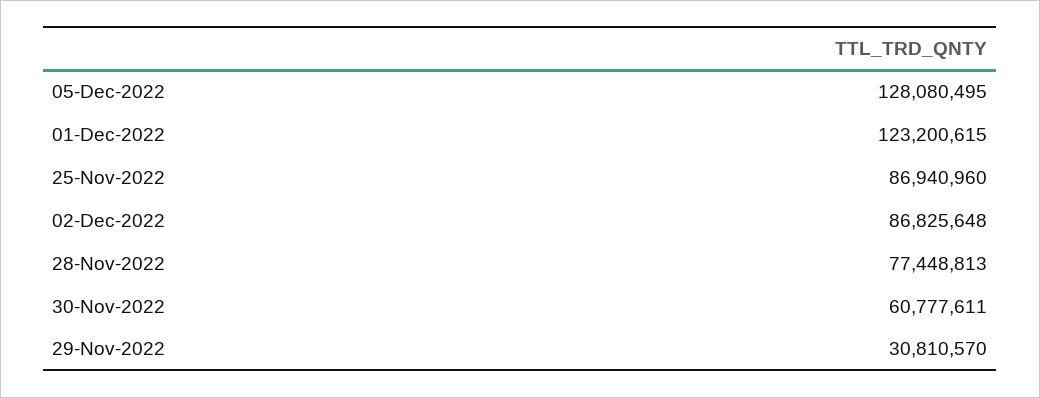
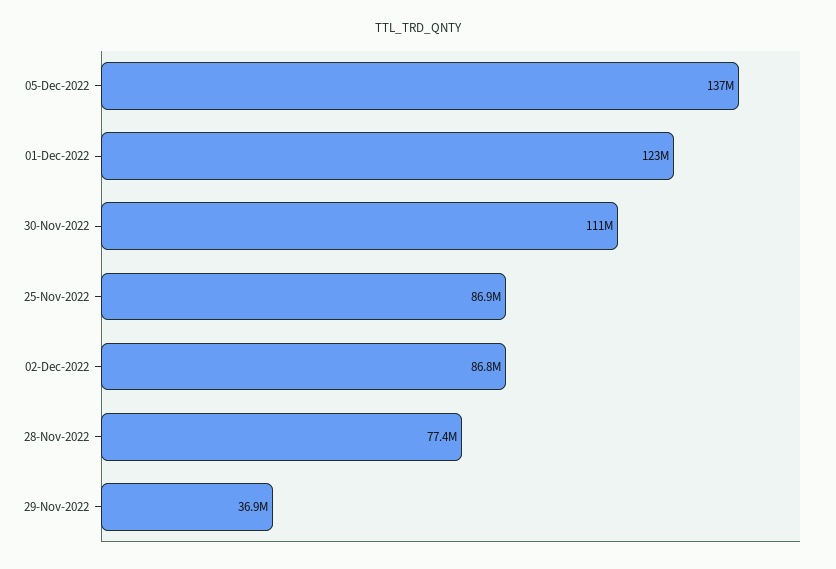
05-Dec-2022: 128080495 -> 137000000
30-Nov-2022: 60777611 -> 111000000
29-Nov-2022: 30810570 -> 36900000

